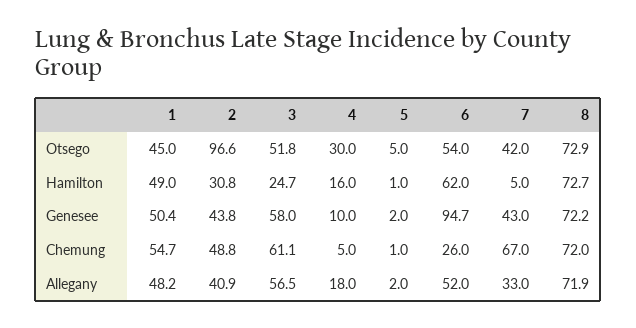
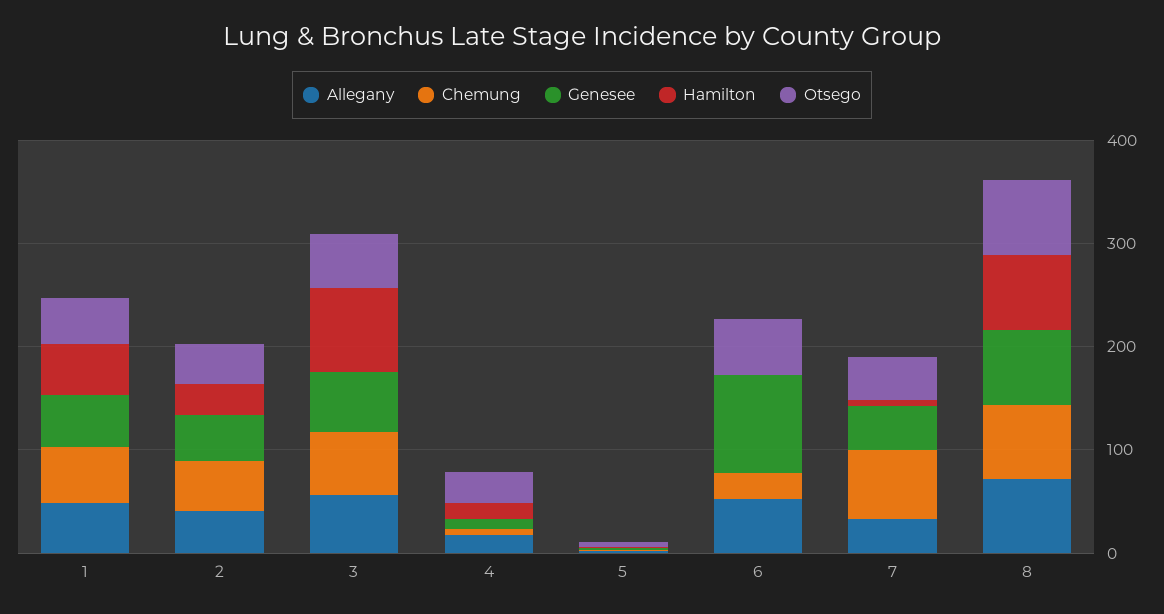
Otsego, 2: 96.6 -> 40
Hamilton, 3: 24.7 -> 80
Hamilton, 6: 62 -> 0

